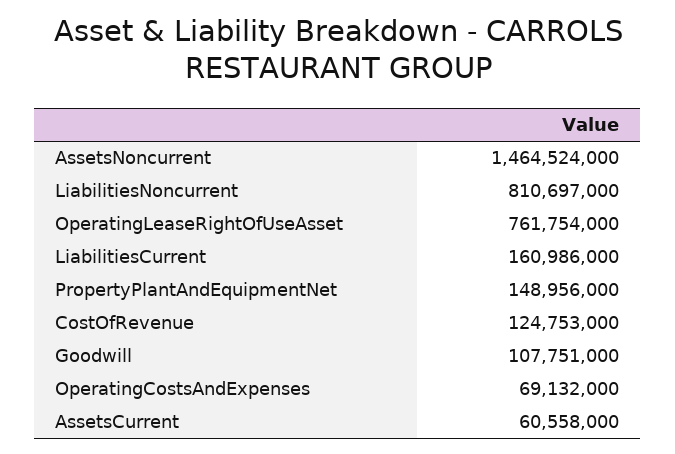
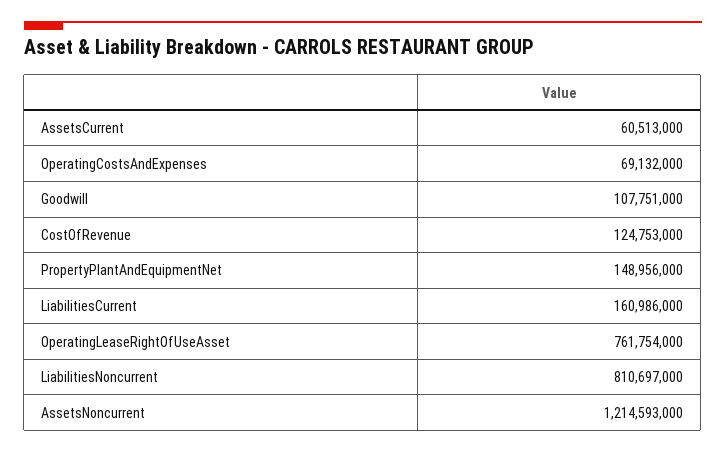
AssetsNoncurrent: 1464524000 -> 1214593000
AssetsCurrent: 60558000 -> 60513000

